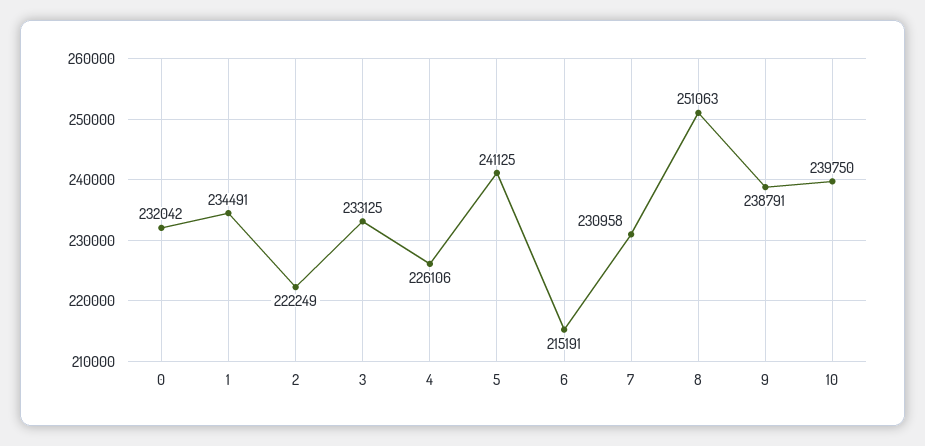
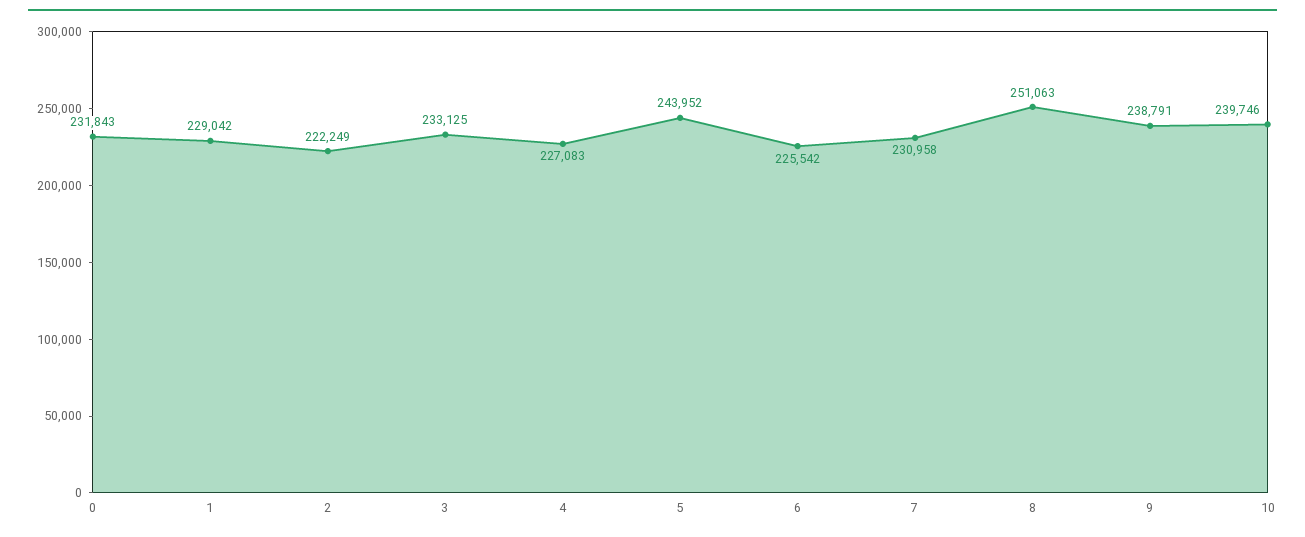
0: 232042 -> 231843
1: 234491 -> 229042
4: 226106 -> 227083
5: 241125 -> 243952
6: 215191 -> 225542
10: 239750 -> 239746

